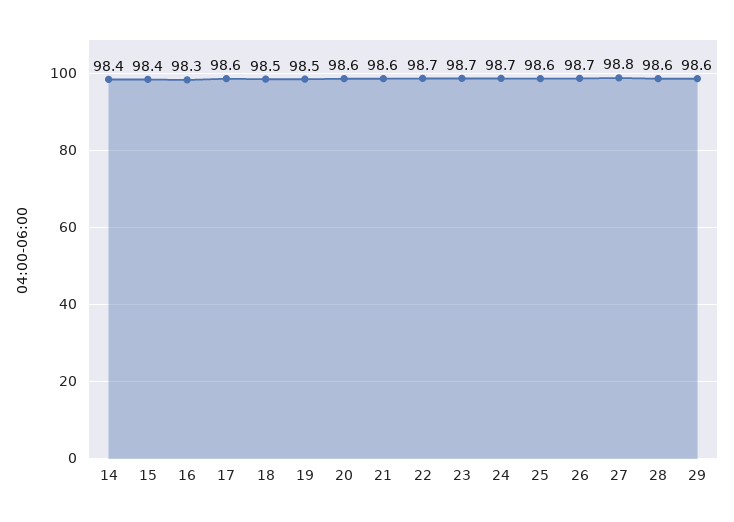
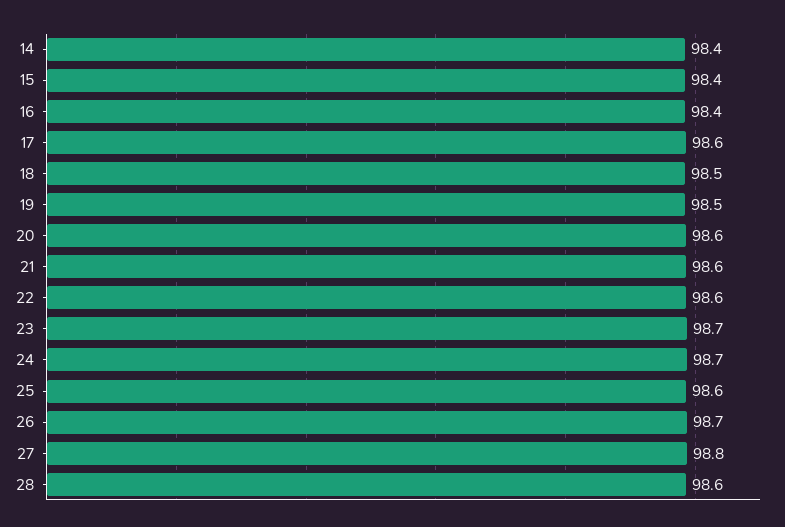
16: 98.3 -> 98.4
22: 98.7 -> 98.6
29: 98.6 -> none

